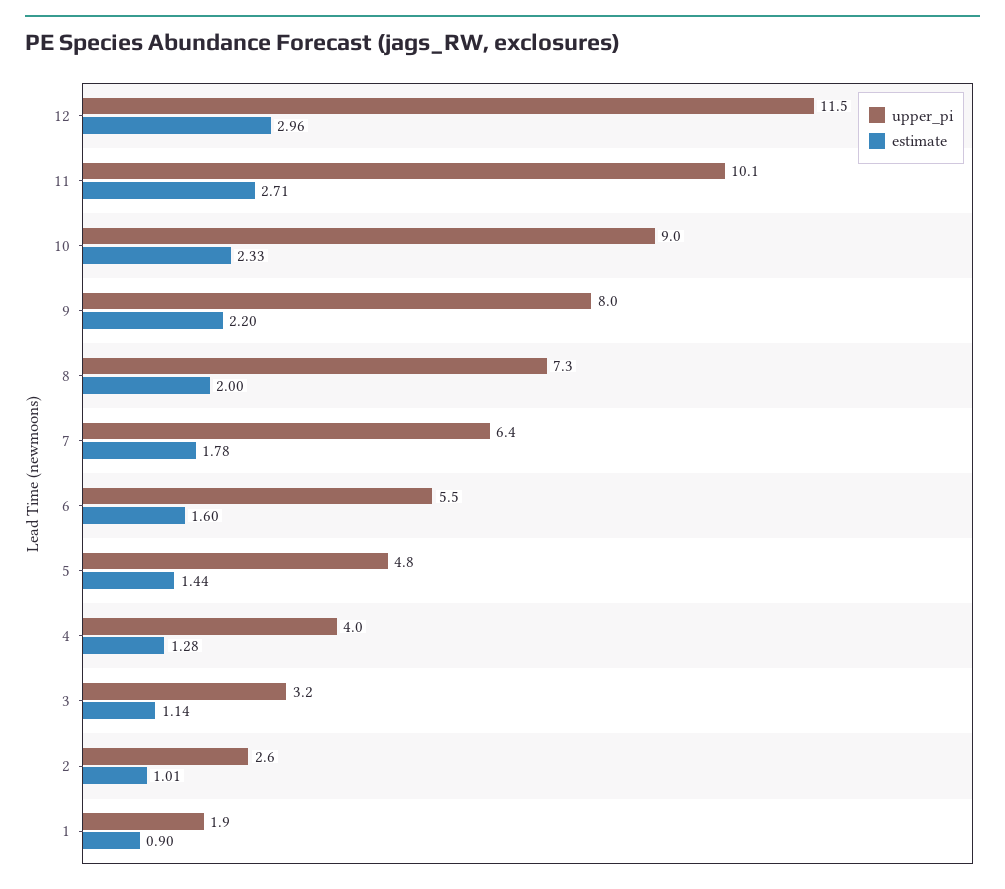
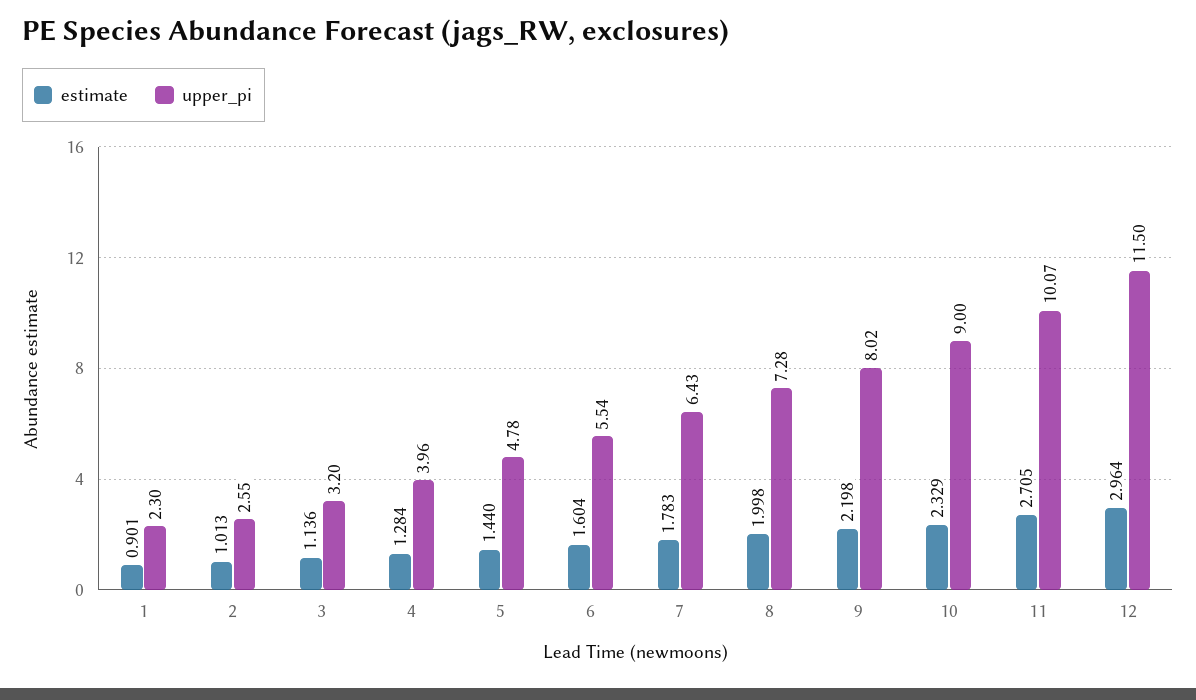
upper_pi, 1: 1.9 -> 2.3

